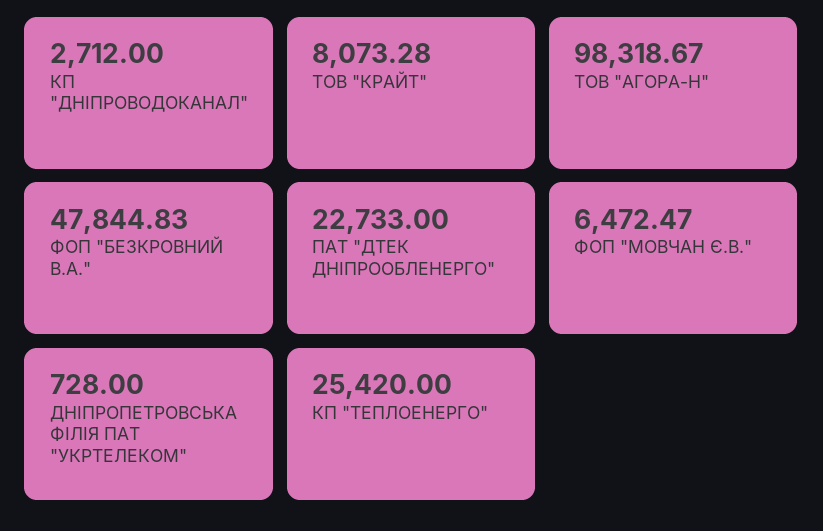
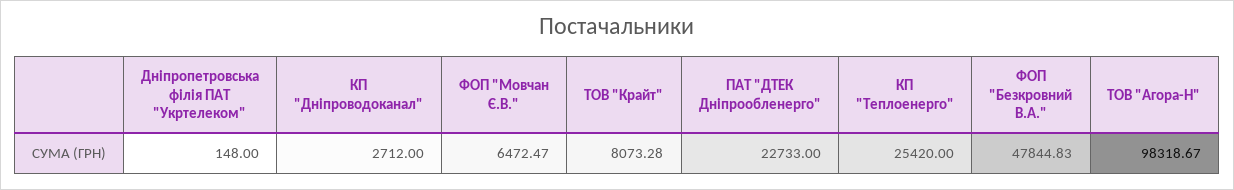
ДНІПРОПЕТРОВСЬКА ФІЛІЯ ПАТ "УКРТЕЛЕКОМ": 728 -> 148

